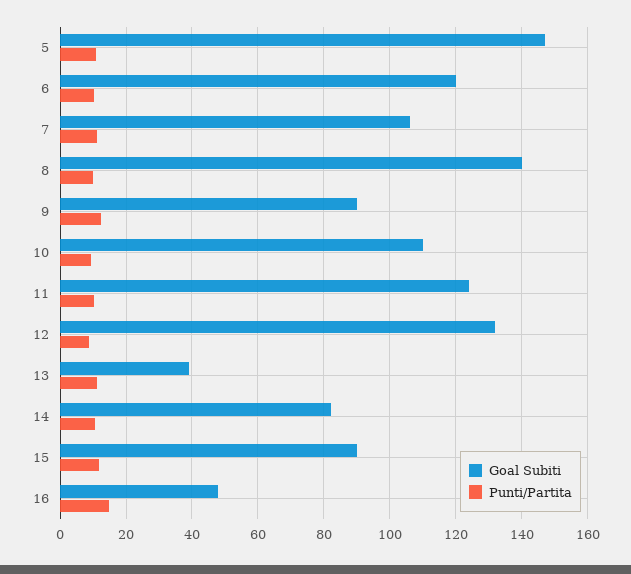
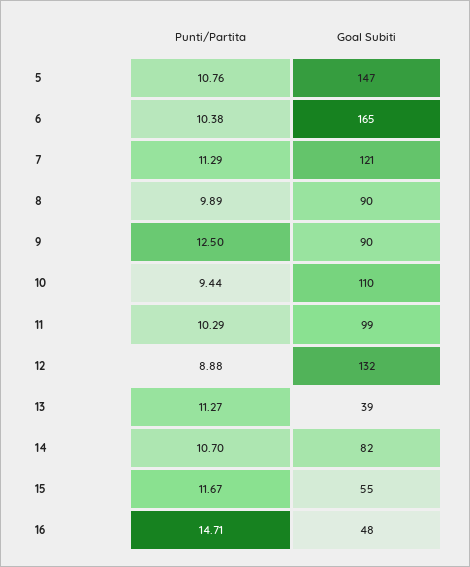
Goal Subiti, 6: 120 -> 165
Goal Subiti, 7: 106 -> 121
Goal Subiti, 8: 140 -> 90
Goal Subiti, 11: 124 -> 99
Goal Subiti, 15: 90 -> 55

